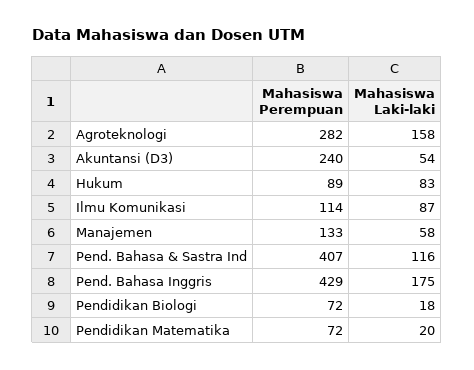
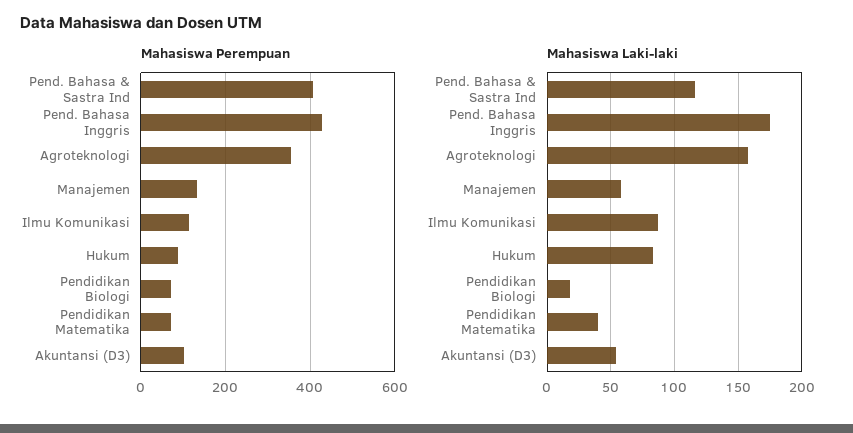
Mahasiswa Perempuan, Agroteknologi: 282 -> 360
Mahasiswa Perempuan, Akuntansi (D3): 240 -> 100
Mahasiswa Laki-laki, Pendidikan Matematika: 20 -> 40

